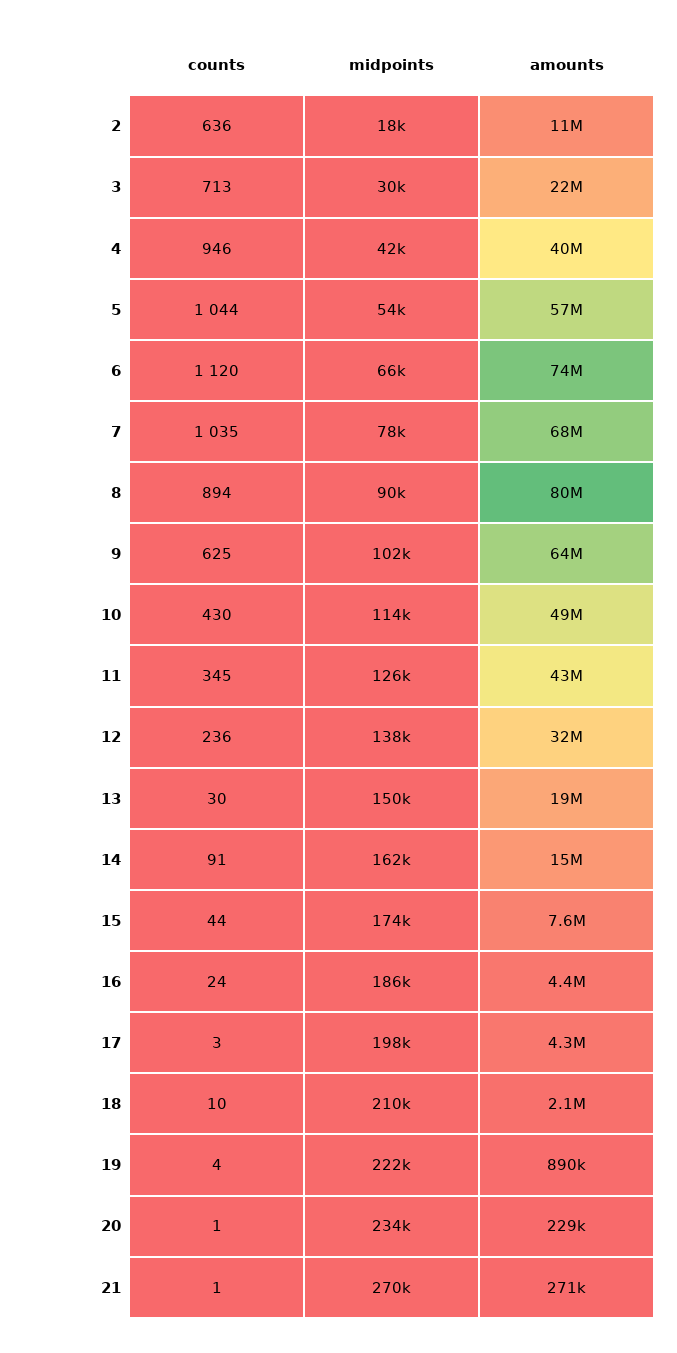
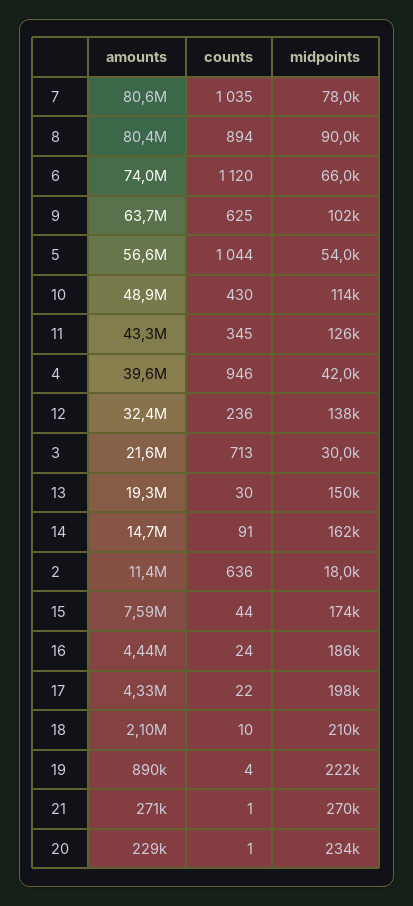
amounts, 7: 68000000 -> 80600000
counts, 17: 3 -> 22

